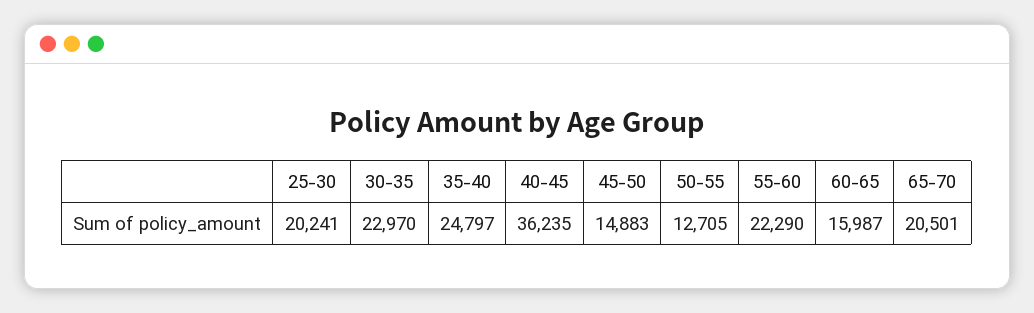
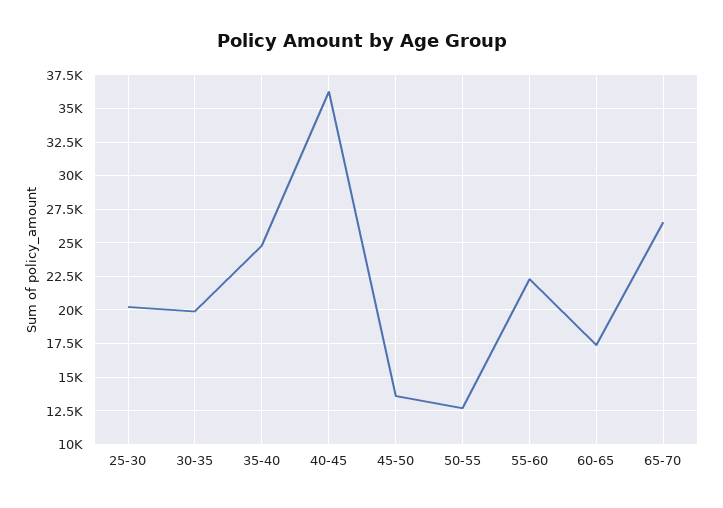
30-35: 22970 -> 20000
45-50: 14883 -> 13500
60-65: 15987 -> 17500
65-70: 20501 -> 26500

